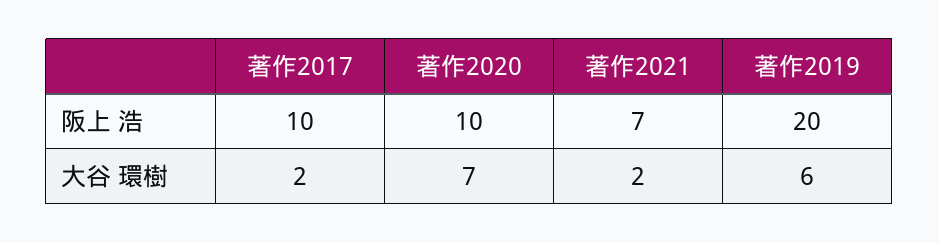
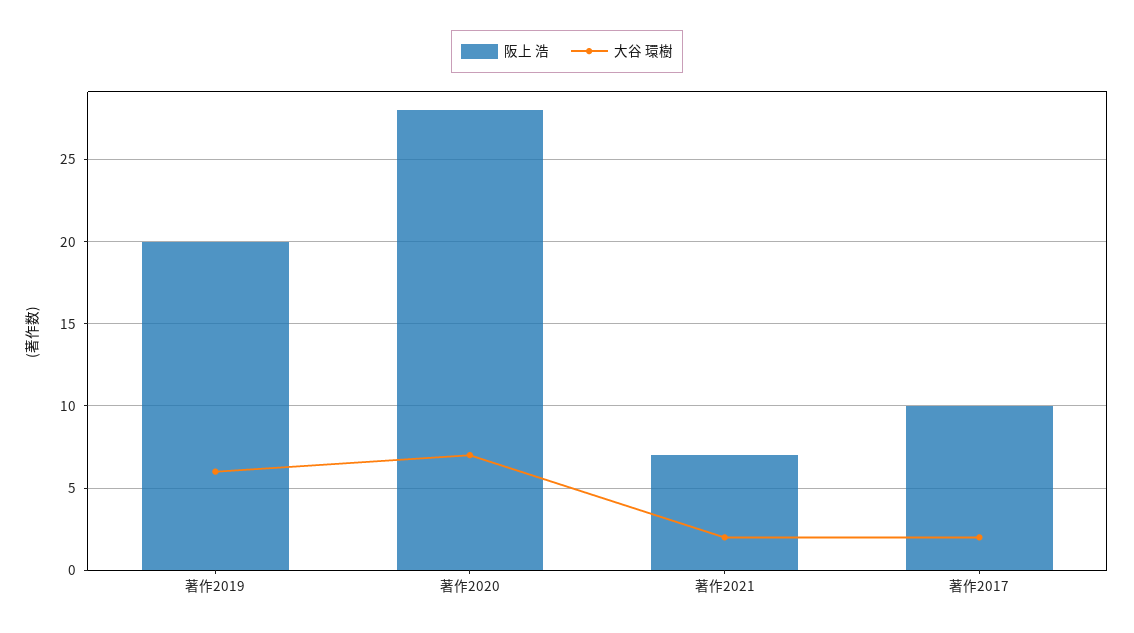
阪上 浩, 著作2020: 10 -> 28

